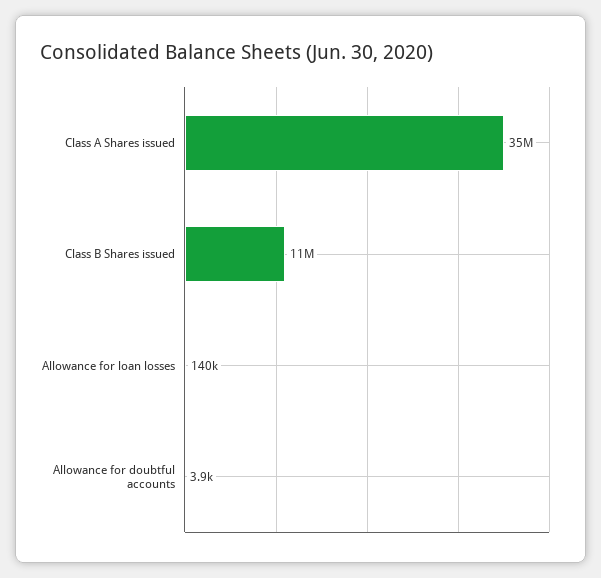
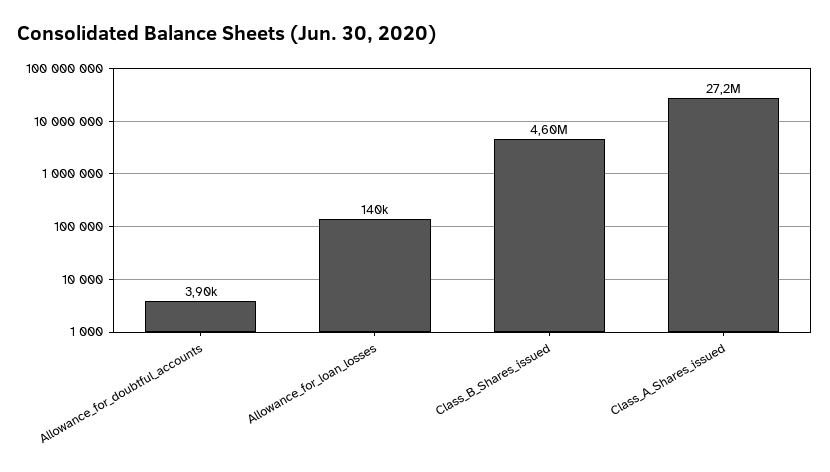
Class A Shares issued: 35000000 -> 27200000
Class B Shares issued: 11000000 -> 4600000

